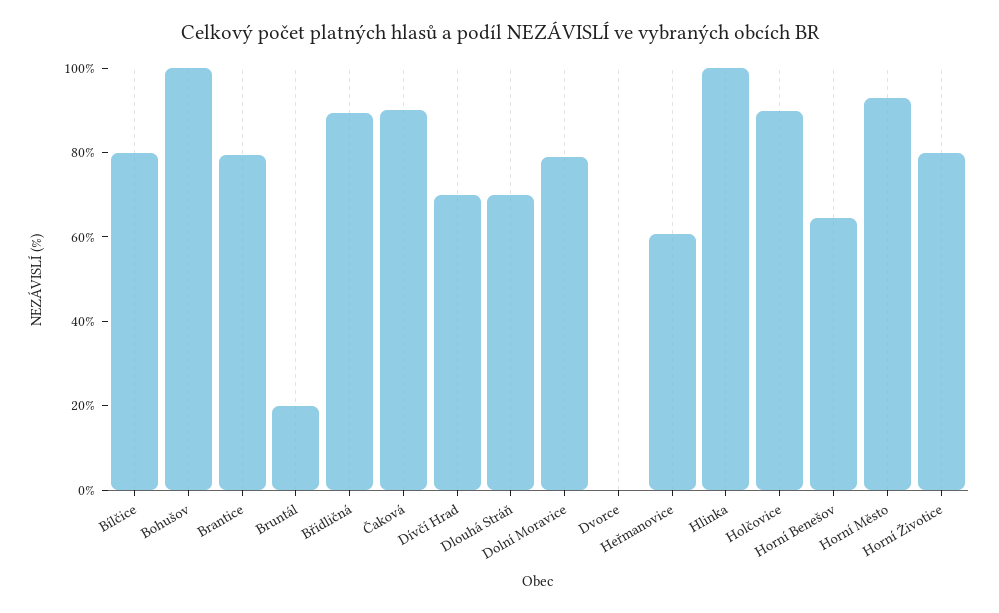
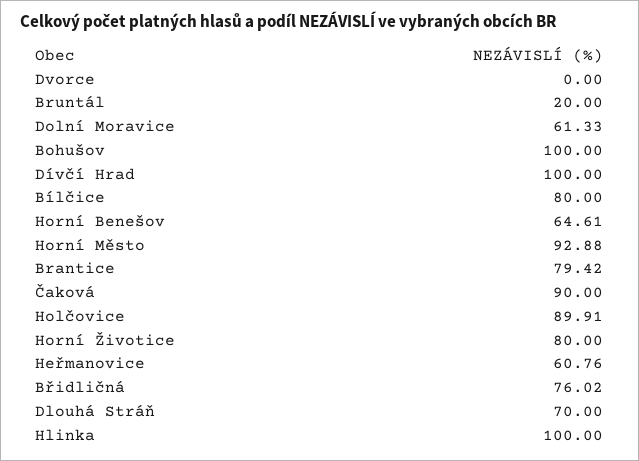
Břidličná: 90 -> 76.02
Dívčí Hrad: 70 -> 100
Dolní Moravice: 80 -> 61.33

